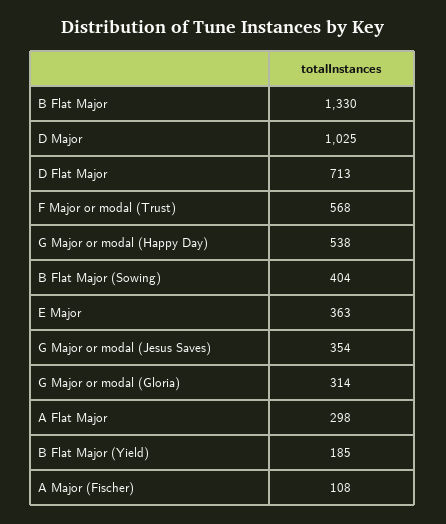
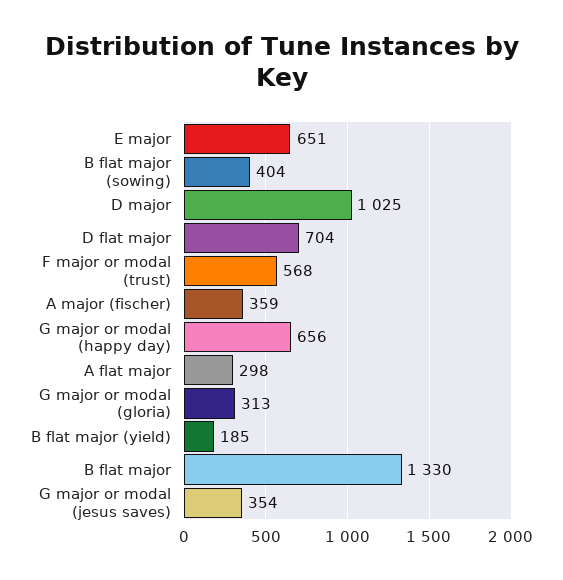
D Flat Major: 713 -> 704
G Major or modal (Happy Day): 538 -> 656
E Major: 363 -> 651
G Major or modal (Gloria): 314 -> 313
A Major (Fischer): 108 -> 359

